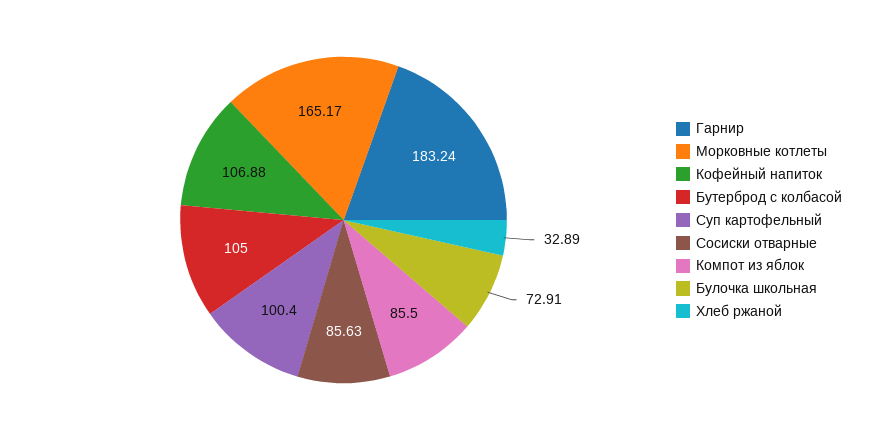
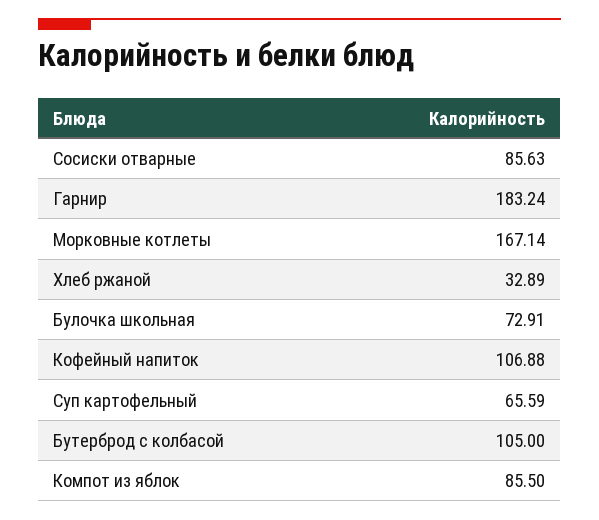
Морковные котлеты: 165.17 -> 167.14
Суп картофельный: 100.4 -> 65.59

